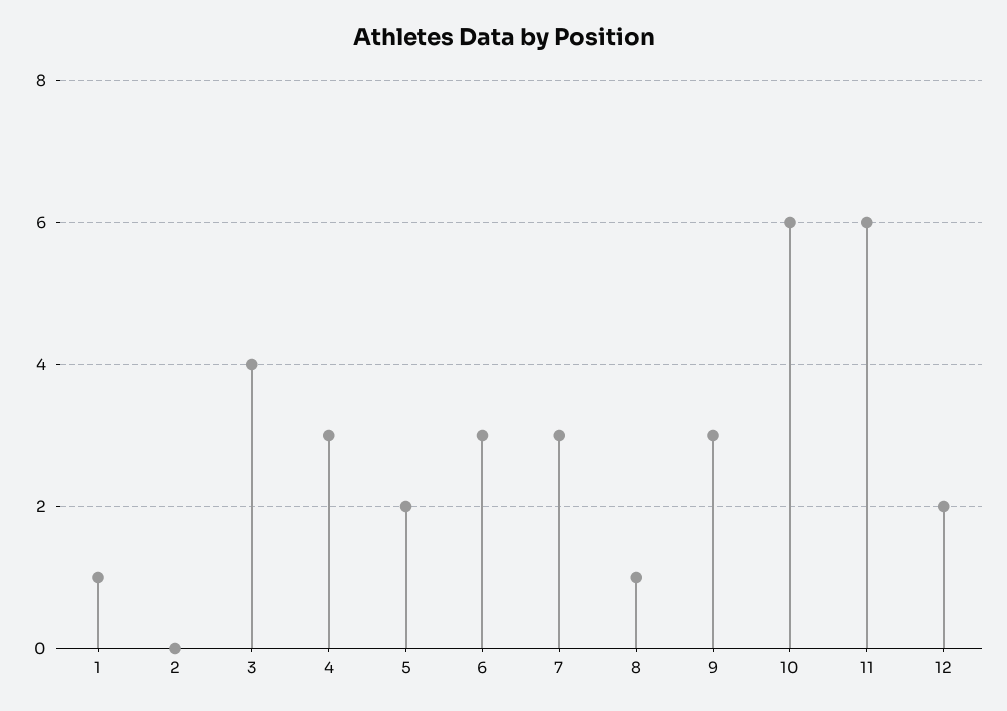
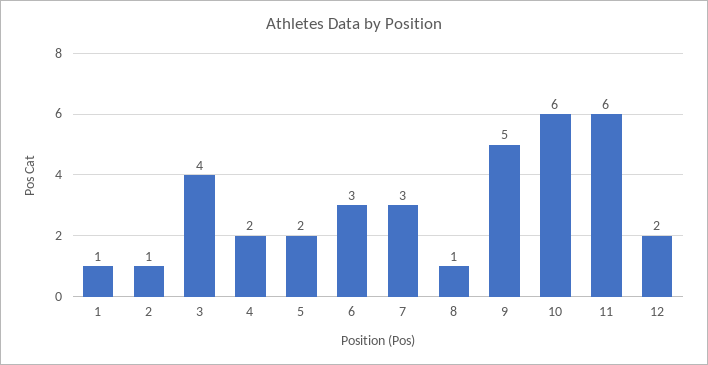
2: 0 -> 1
4: 3 -> 2
9: 3 -> 5

